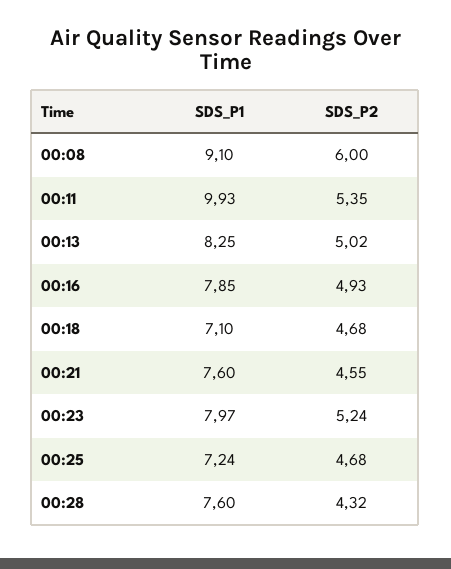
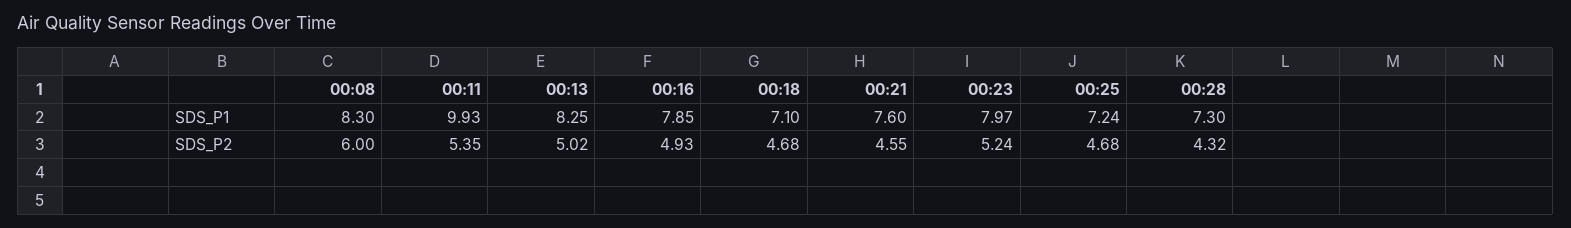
SDS_P1, 00:08: 9.1 -> 8.3
SDS_P1, 00:28: 7.6 -> 7.3

